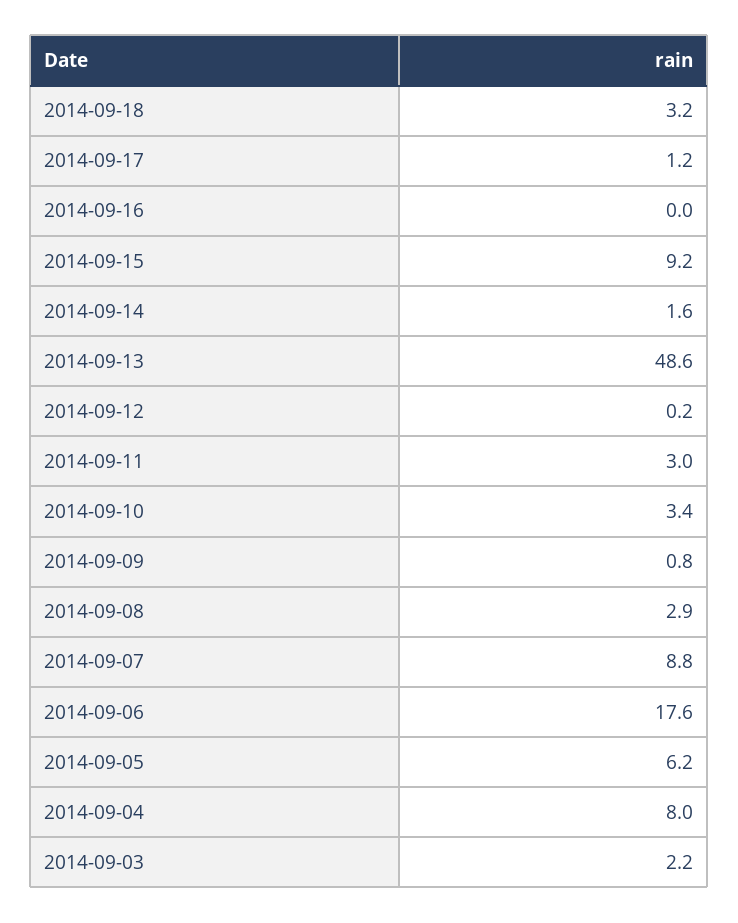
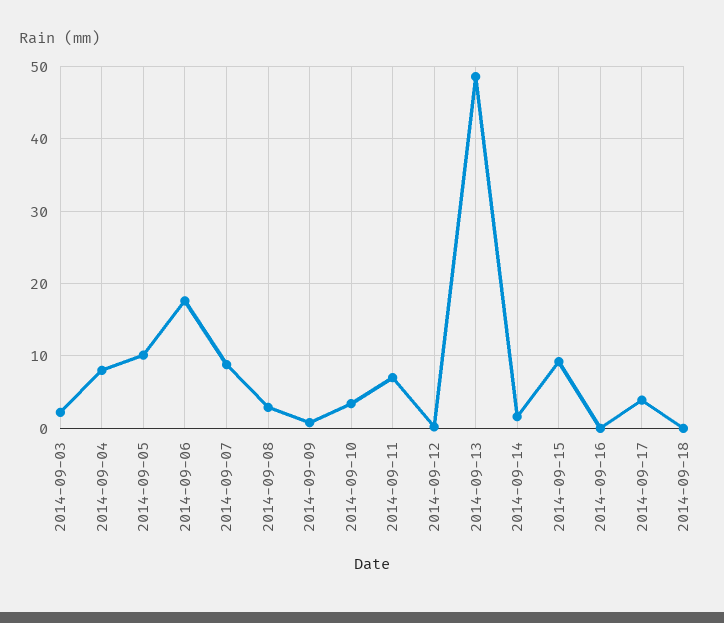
2014-09-18: 3.2 -> 0
2014-09-17: 1.2 -> 4
2014-09-11: 3 -> 7
2014-09-05: 6.2 -> 10

